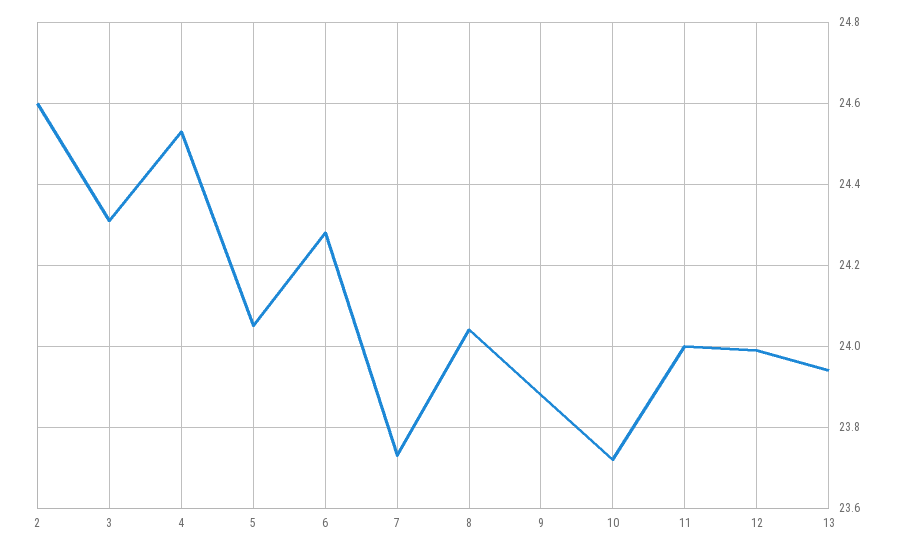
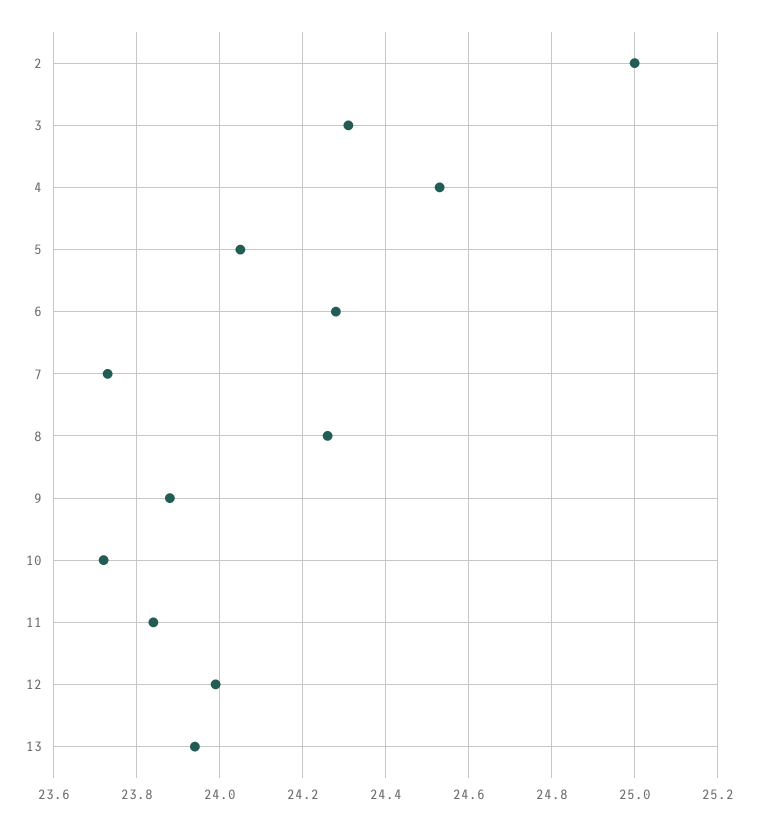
2: 24.6 -> 25
8: 24.05 -> 24.25
11: 24 -> 23.85

